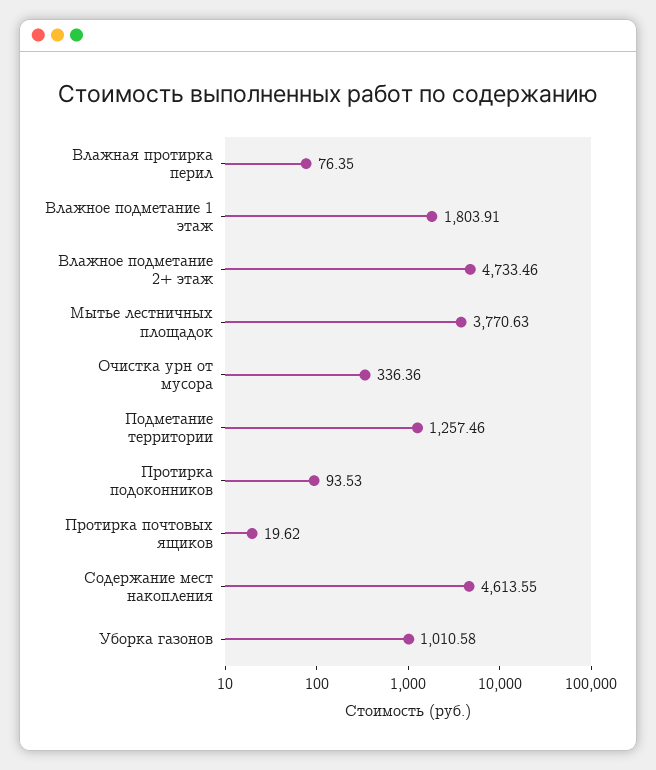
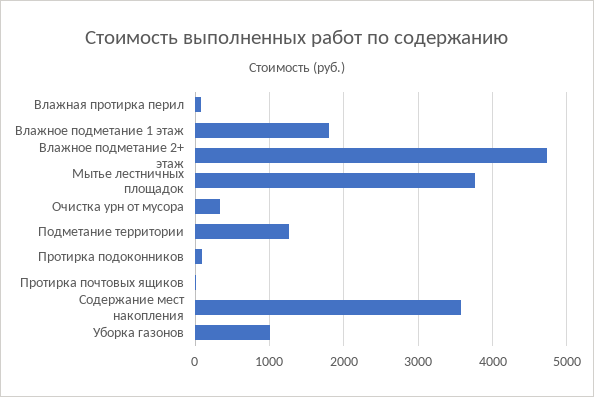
Содержание мест накопления: 4613.55 -> 3600

